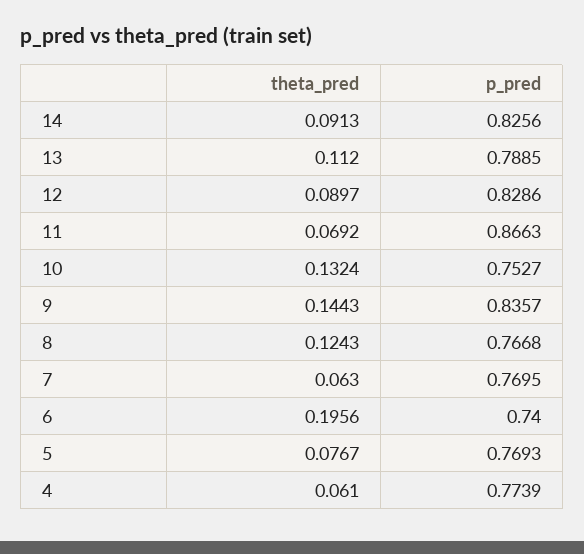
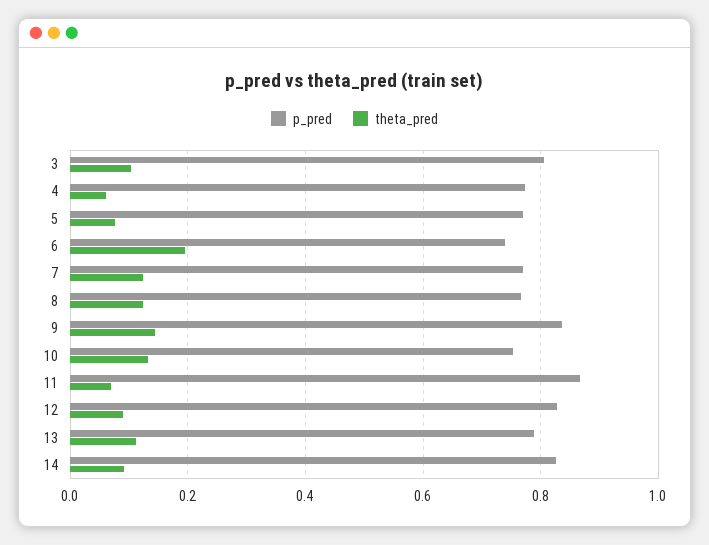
theta_pred, 7: 0.063 -> 0.12
p_pred, 3: none -> 0.8
theta_pred, 3: none -> 0.1

